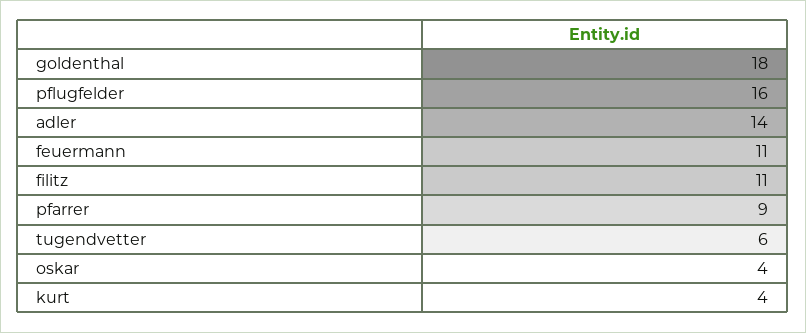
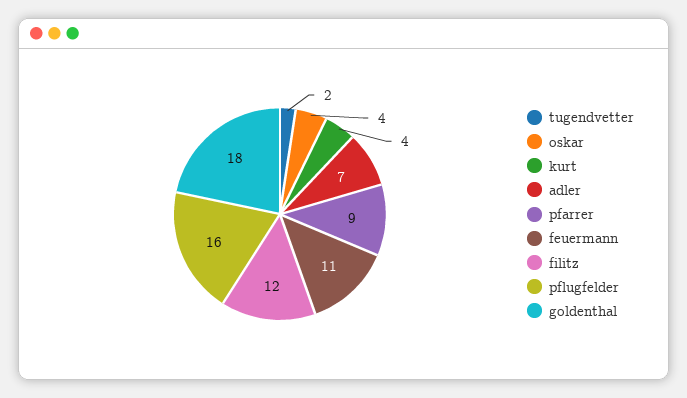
adler: 14 -> 7
filitz: 11 -> 12
tugendvetter: 6 -> 2

